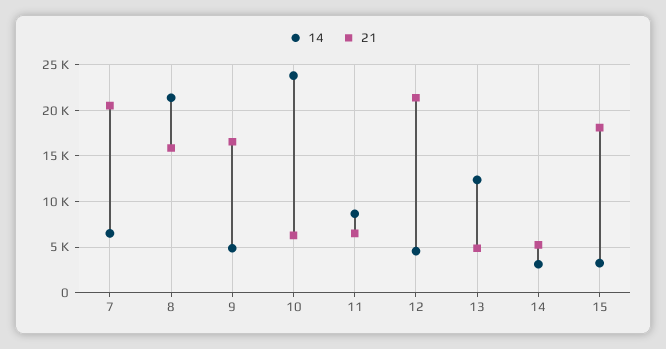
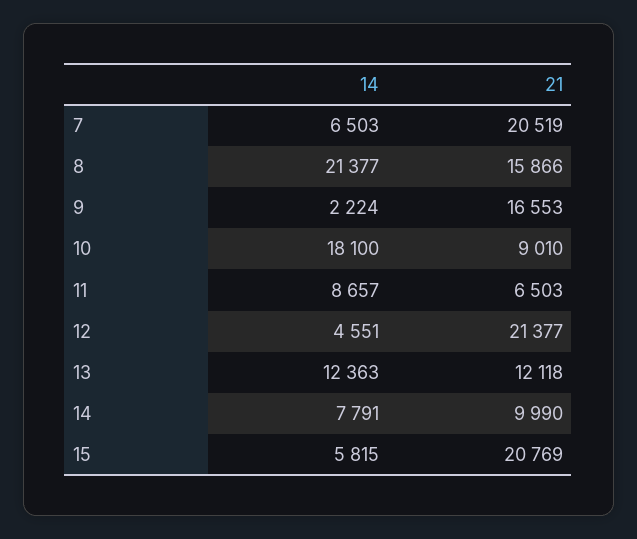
14, 9: 5000 -> 2224
14, 10: 24000 -> 18100
21, 10: 6000 -> 9010
21, 13: 5000 -> 12118
14, 14: 3000 -> 7791
21, 14: 5000 -> 9990
14, 15: 3000 -> 5815
21, 15: 18000 -> 20769

